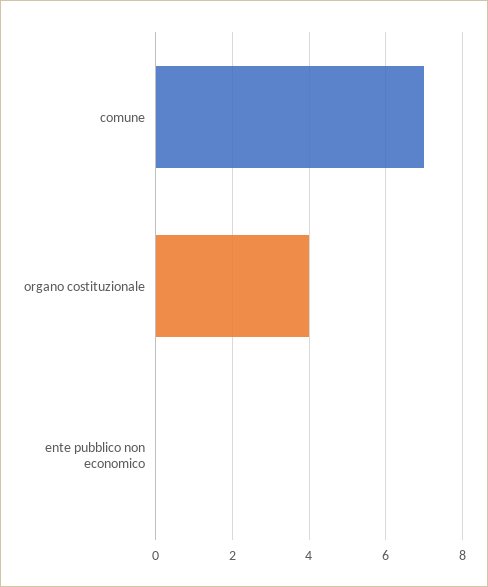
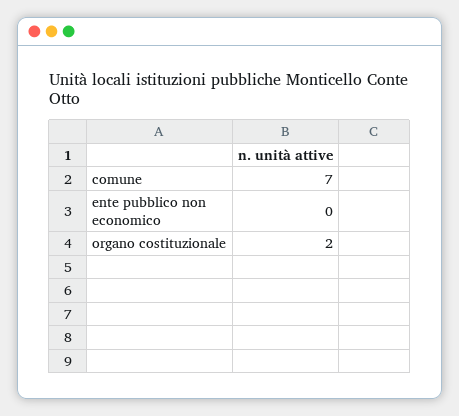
organo costituzionale: 4 -> 2

